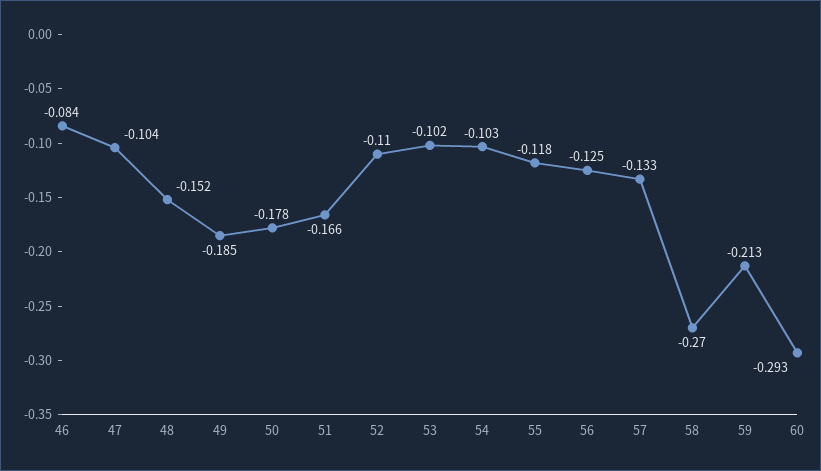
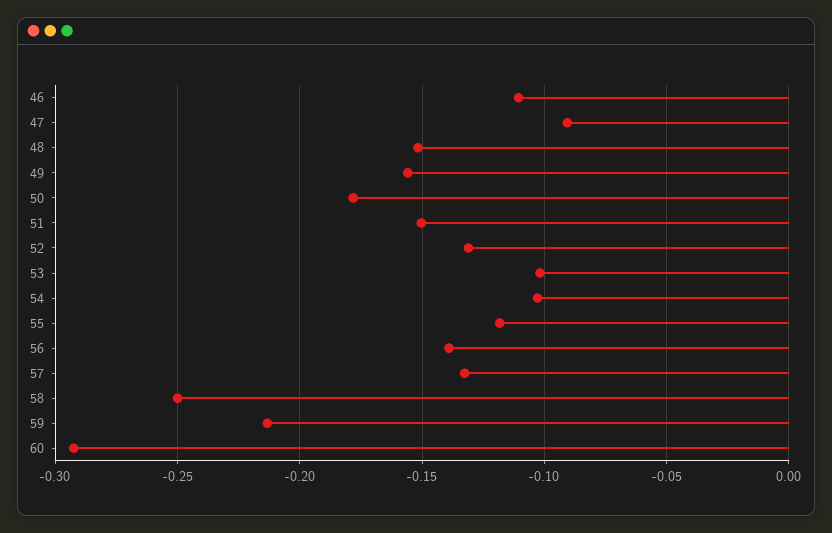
46: -0.084 -> -0.11
47: -0.104 -> -0.09
49: -0.185 -> -0.155
51: -0.166 -> -0.15
52: -0.11 -> -0.13
56: -0.125 -> -0.14
58: -0.27 -> -0.25

